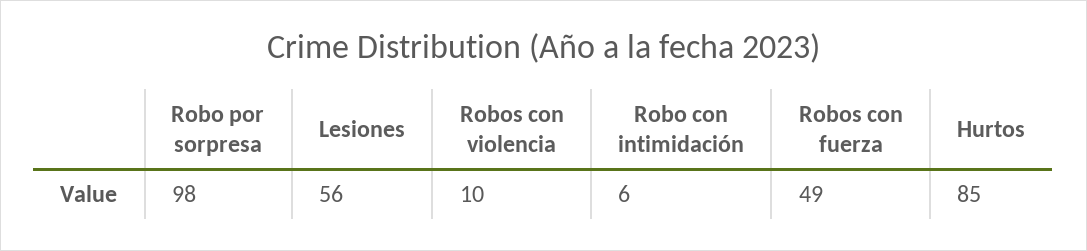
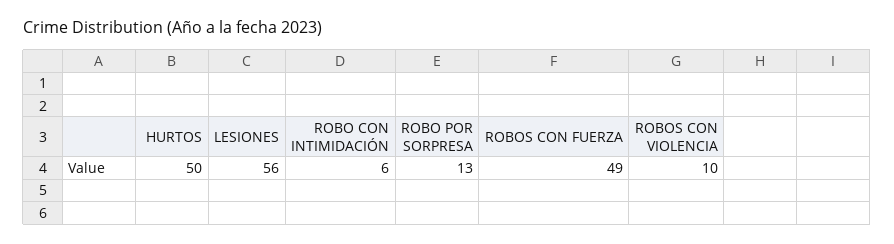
Robo por sorpresa: 98 -> 13
Hurtos: 85 -> 50

